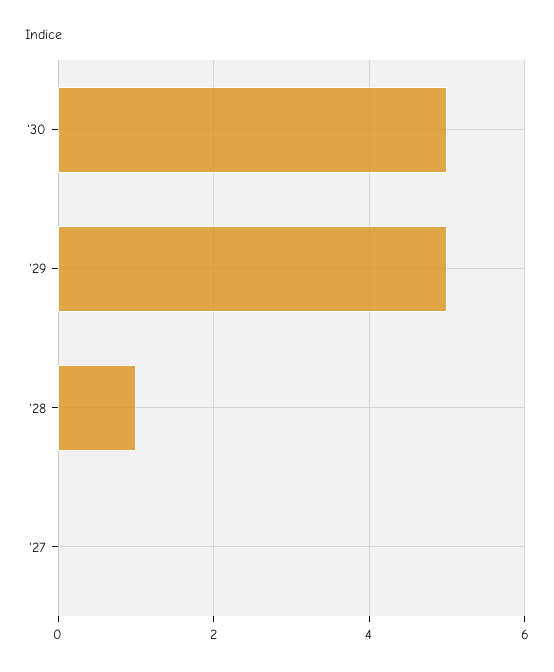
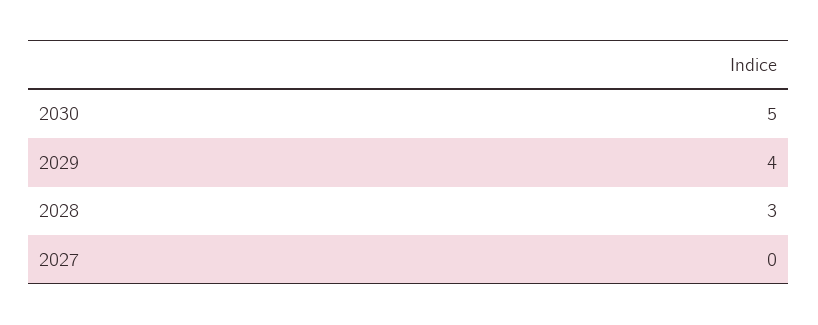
'29: 5 -> 4
'28: 1 -> 3

